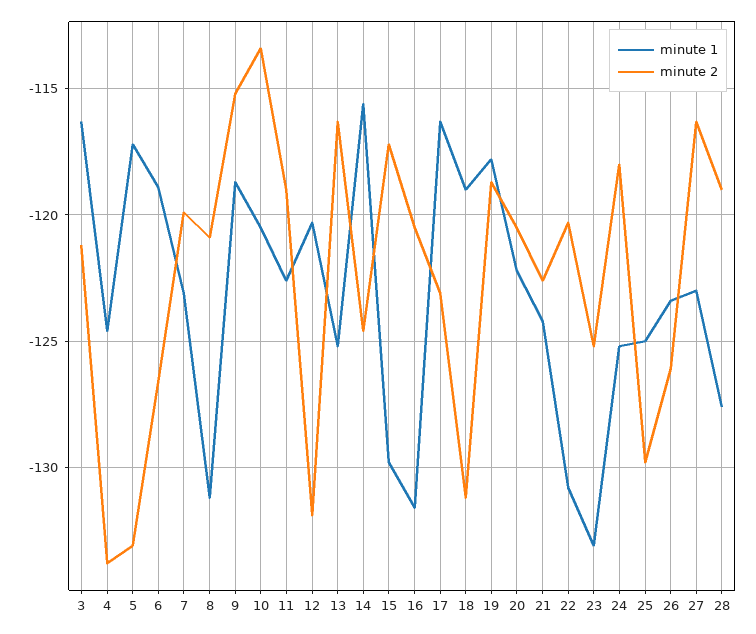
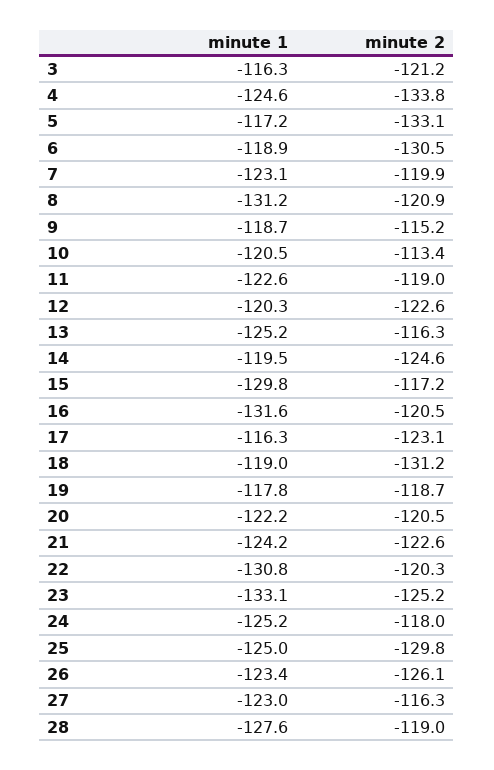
minute 2, 6: -126.5 -> -130.5
minute 2, 12: -132 -> -122.6
minute 1, 14: -115.5 -> -119.5

